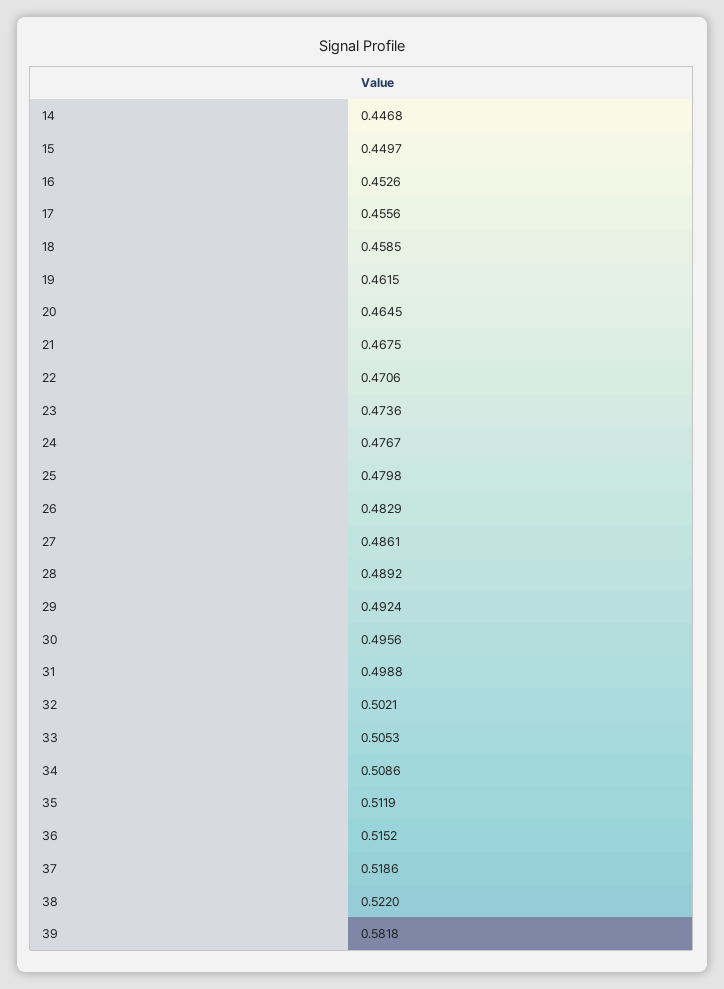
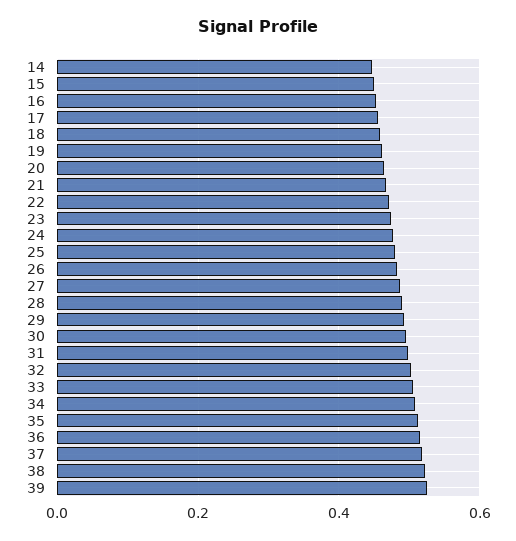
39: 0.5818 -> 0.52

